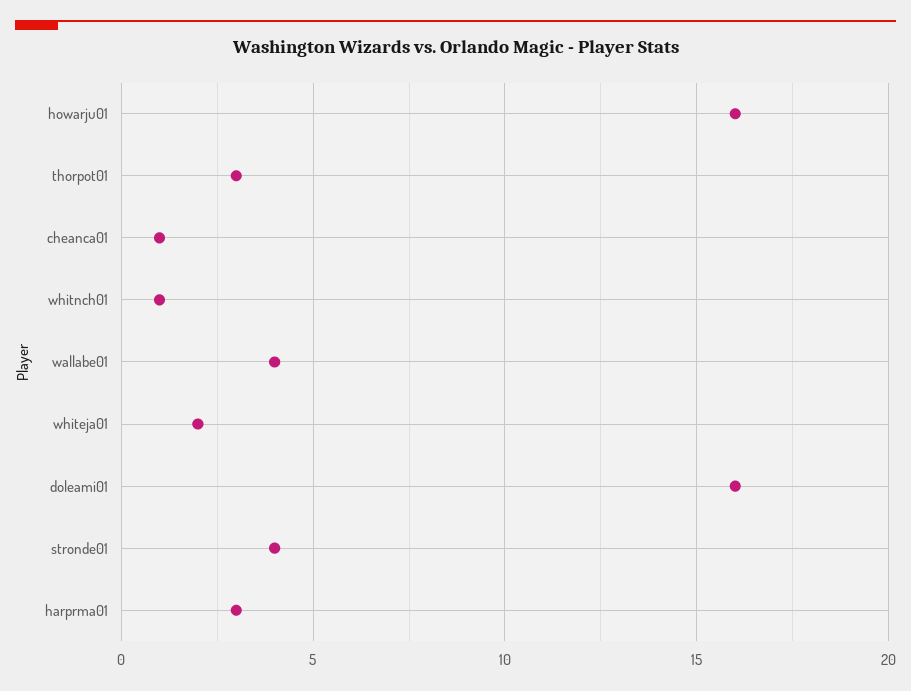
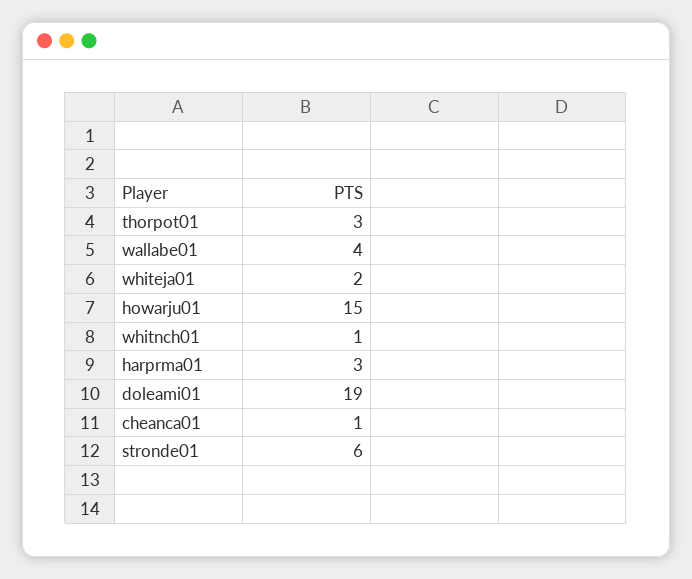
howarju01: 16 -> 15
doleami01: 16 -> 19
stronde01: 4 -> 6

